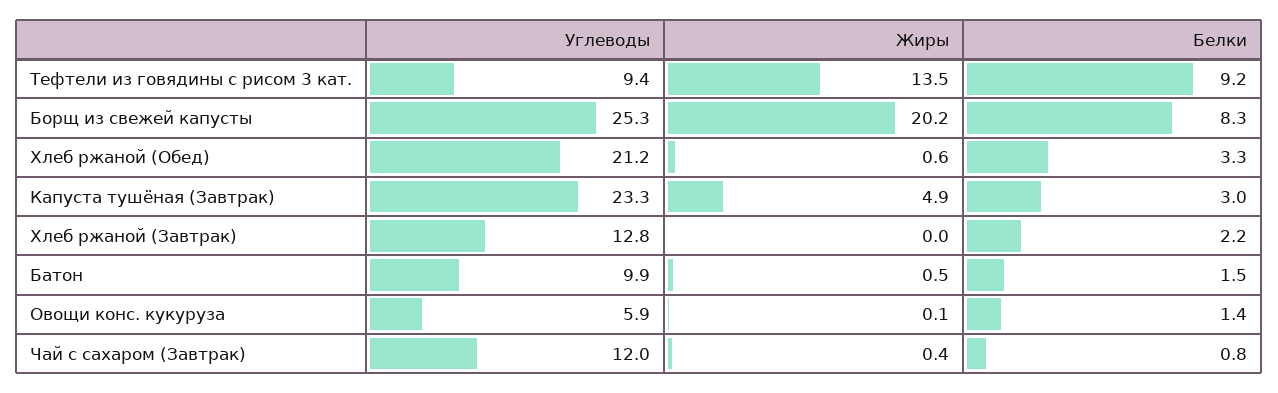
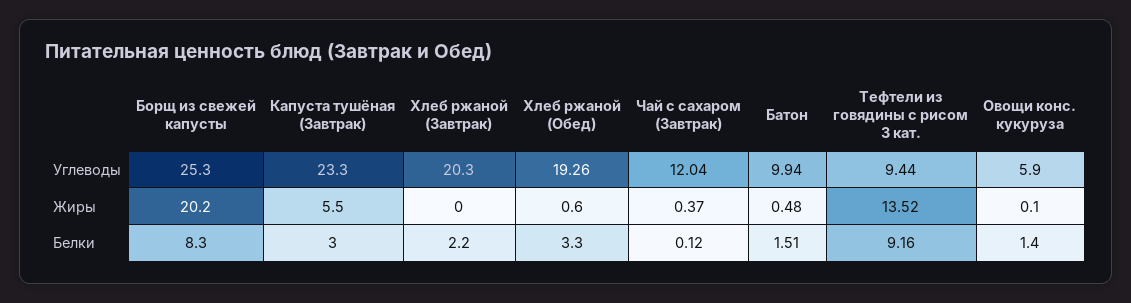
Углеводы, Хлеб ржаной (Обед): 21.2 -> 19.26
Жиры, Капуста тушёная (Завтрак): 4.9 -> 5.5
Углеводы, Хлеб ржаной (Завтрак): 12.8 -> 20.3
Белки, Чай с сахаром (Завтрак): 0.8 -> 0.12

